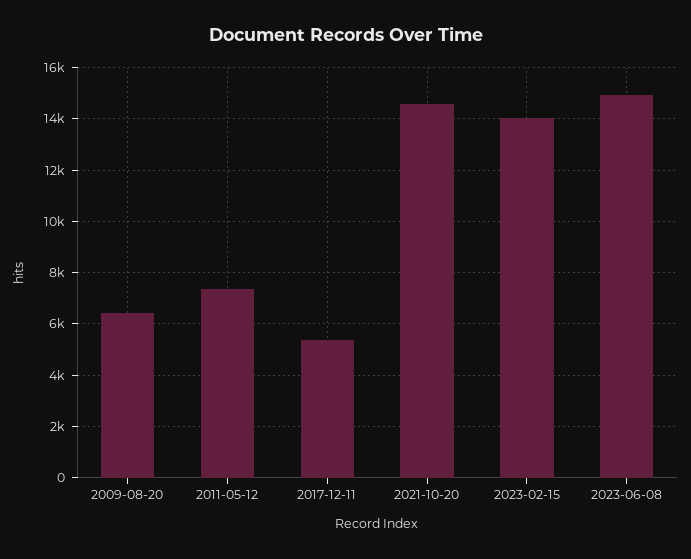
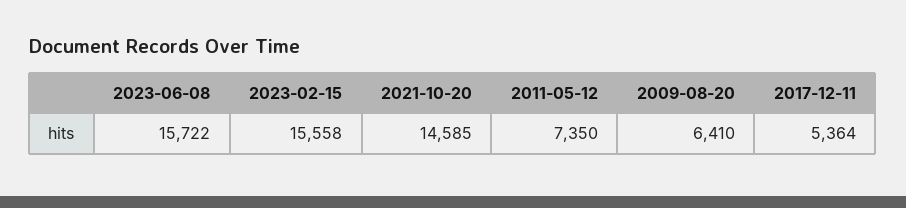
2023-02-15: 14000 -> 15558
2023-06-08: 15000 -> 15722

